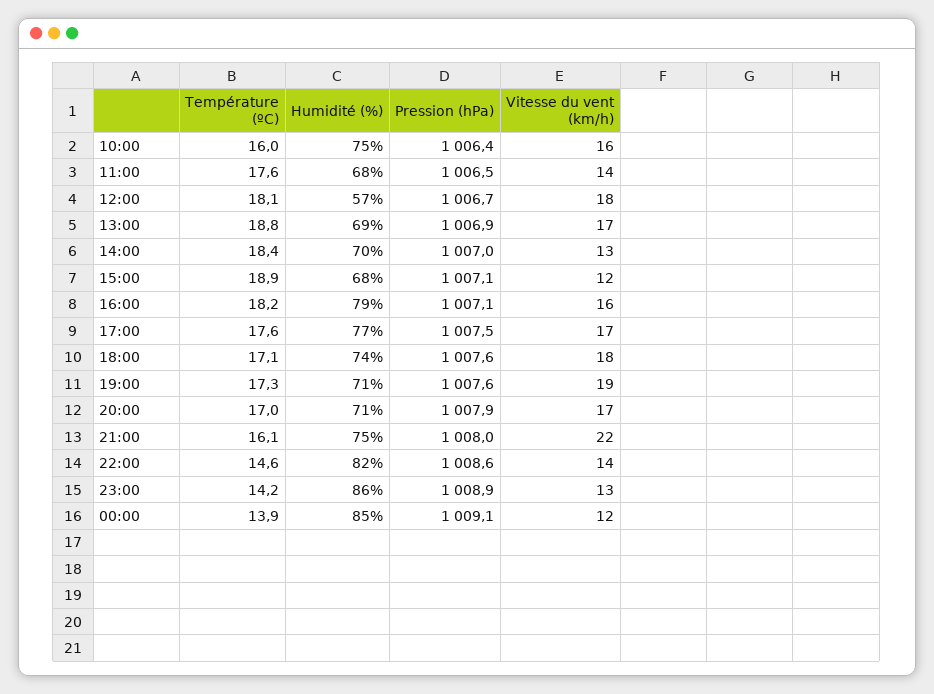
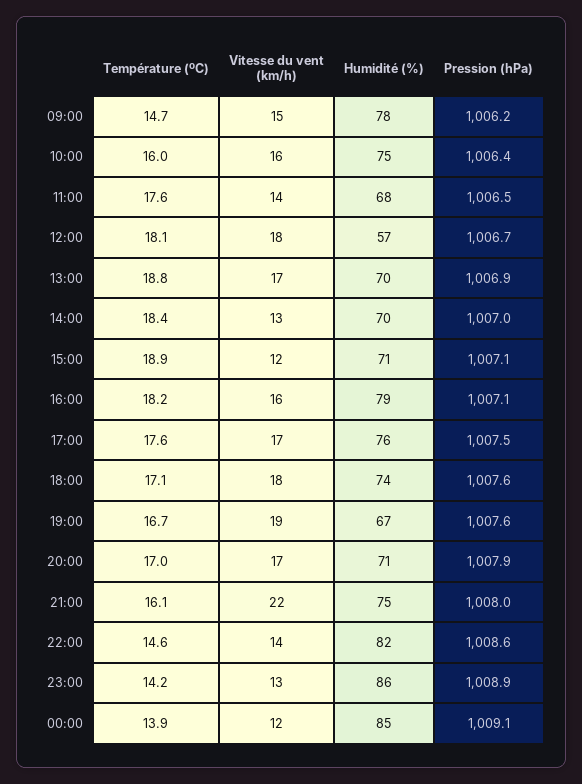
Humidité (%), 13:00: 69 -> 70
Humidité (%), 15:00: 68 -> 71
Humidité (%), 17:00: 77 -> 76
Température (ºC), 19:00: 17.3 -> 16.7
Humidité (%), 19:00: 71 -> 67
Température (ºC), 09:00: none -> 14.7
Vitesse du vent (km/h), 09:00: none -> 15
Humidité (%), 09:00: none -> 78
Pression (hPa), 09:00: none -> 1006.2

